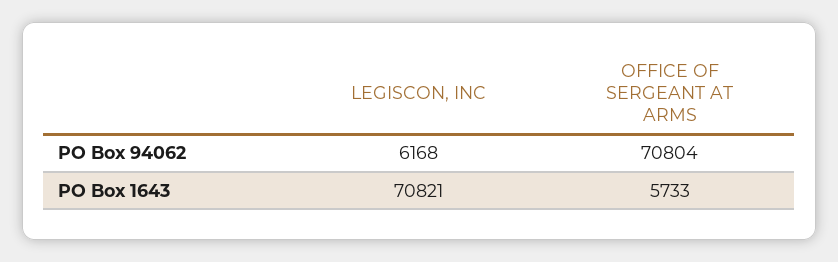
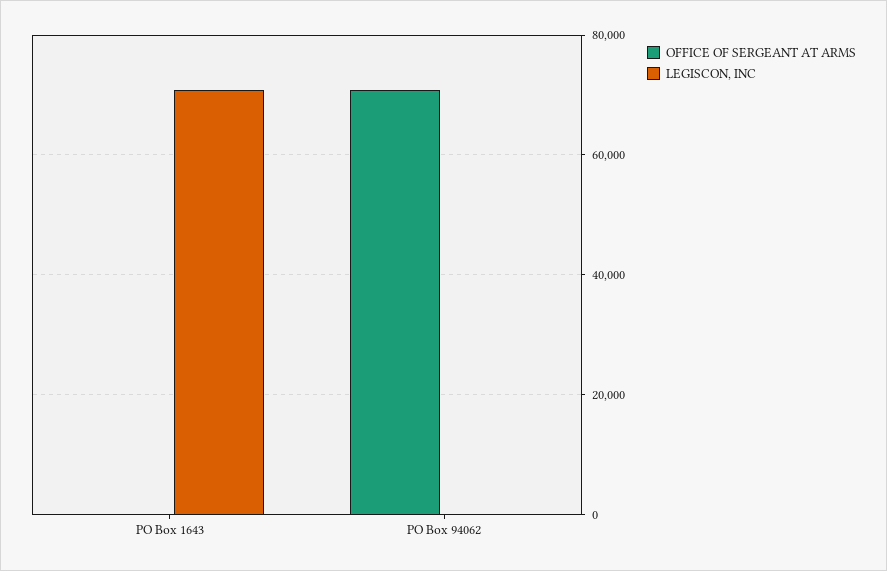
LEGISCON, INC, PO Box 94062: 6168 -> 0
OFFICE OF SERGEANT AT ARMS, PO Box 1643: 5733 -> 0

